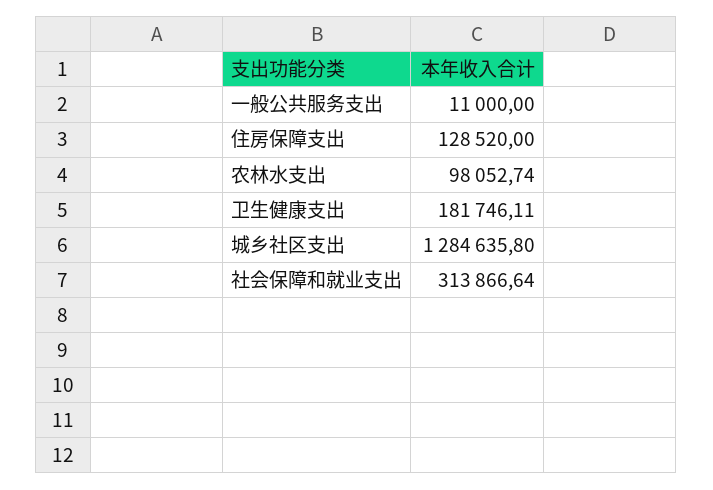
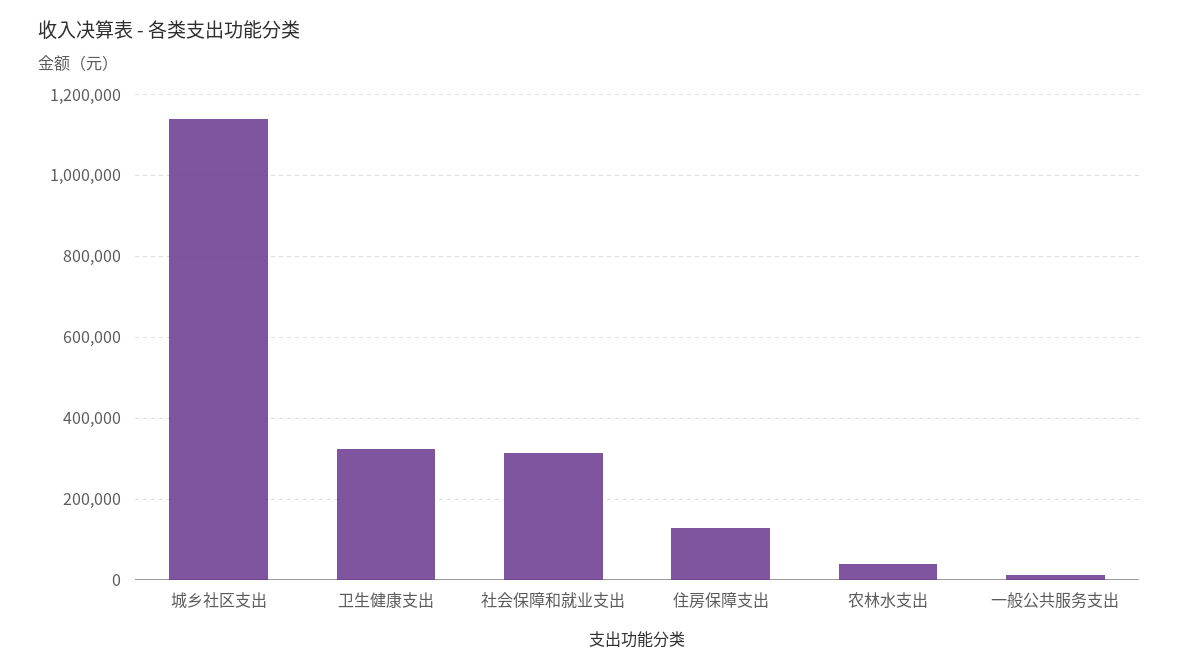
农林水支出: 98052.74 -> 40000
卫生健康支出: 181746.11 -> 320000
城乡社区支出: 1284635.8 -> 1140000

